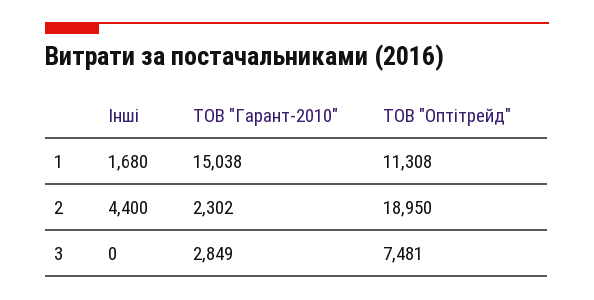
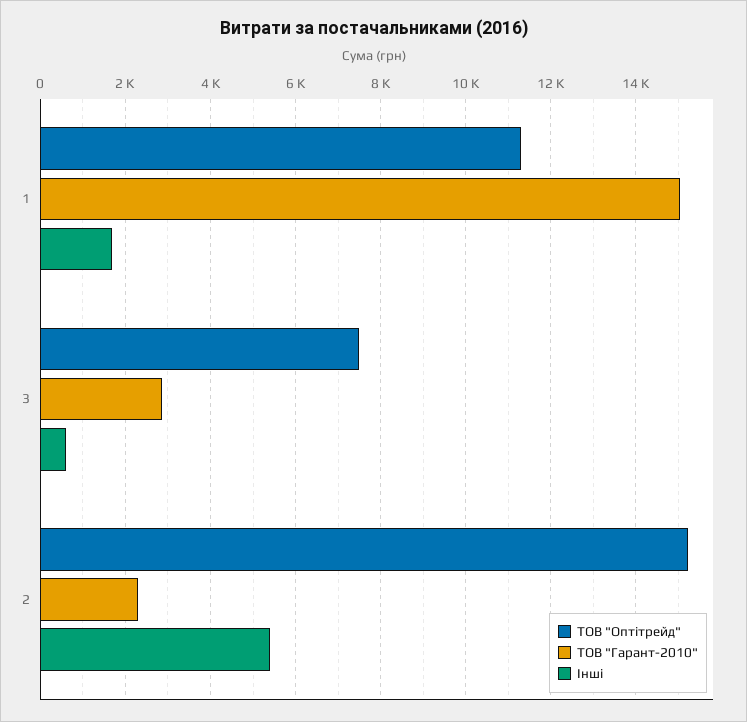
Інші, 2: 4400 -> 5400
ТОВ "Оптітрейд", 2: 18950 -> 15200
Інші, 3: 0 -> 600

